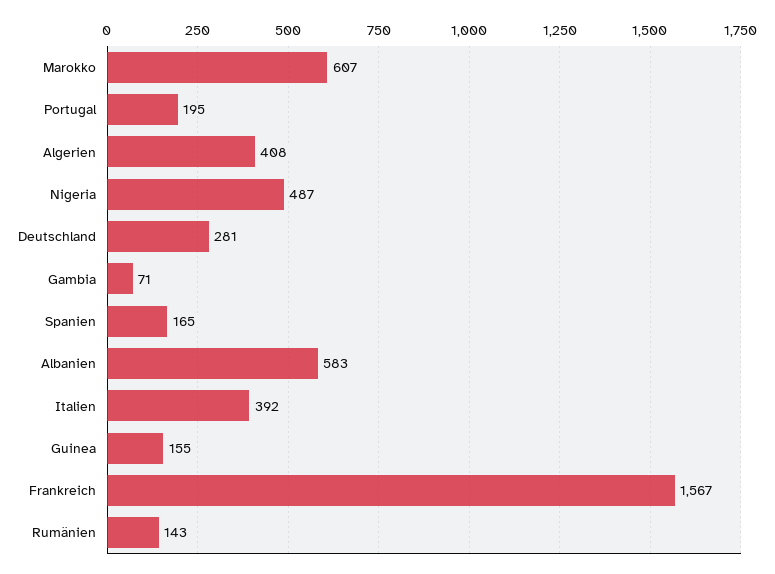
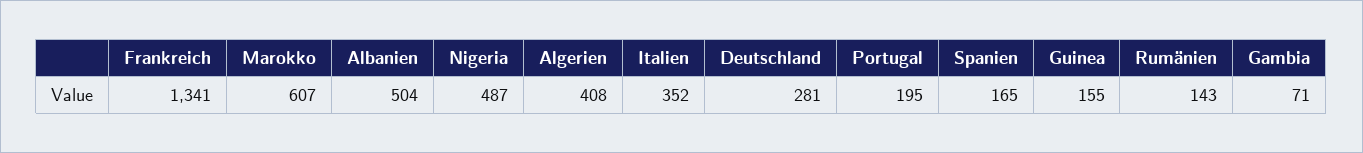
Albanien: 583 -> 504
Italien: 392 -> 352
Frankreich: 1567 -> 1341

